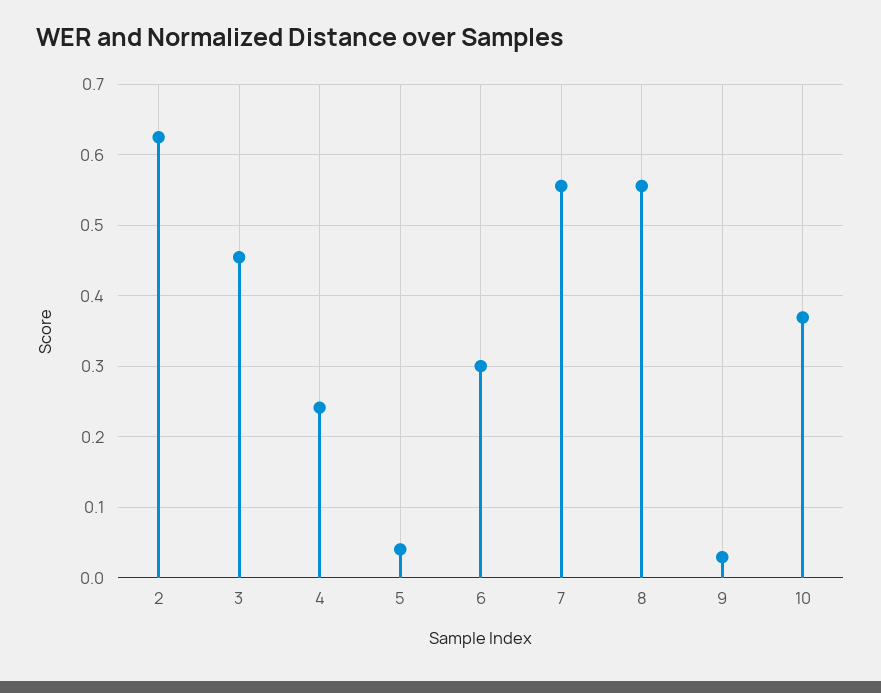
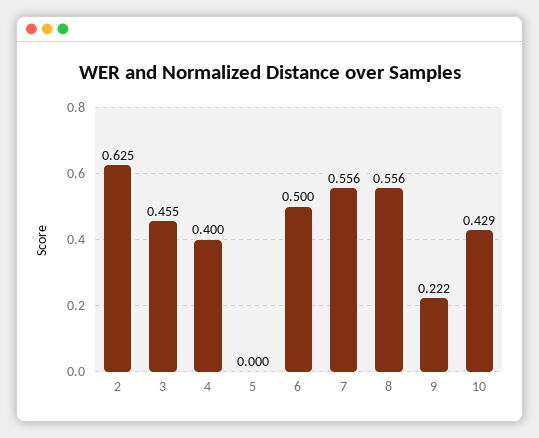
4: 0.24 -> 0.4
5: 0.04 -> 0
6: 0.3 -> 0.5
9: 0.03 -> 0.222
10: 0.37 -> 0.429

